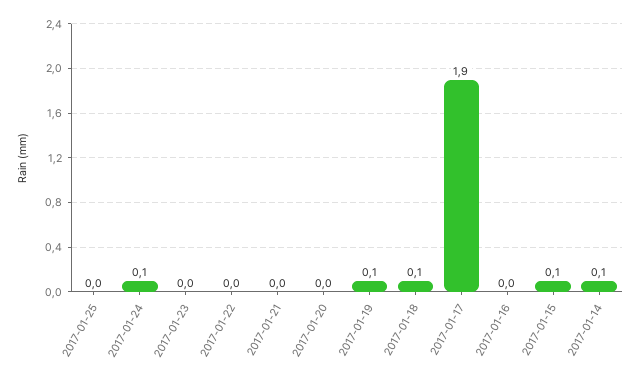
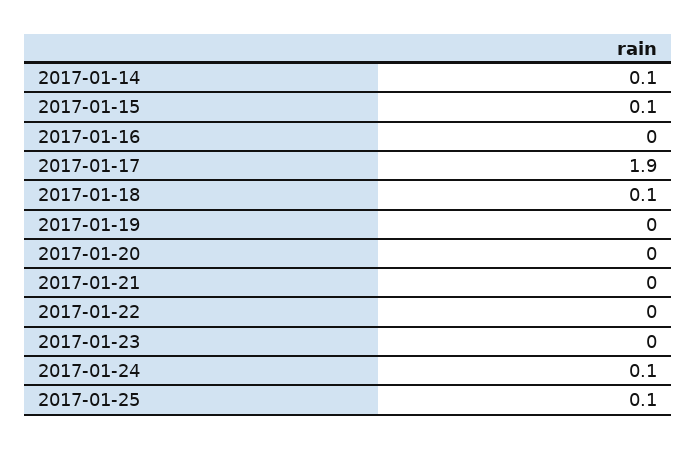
2017-01-25: 0 -> 0.1
2017-01-19: 0.1 -> 0

